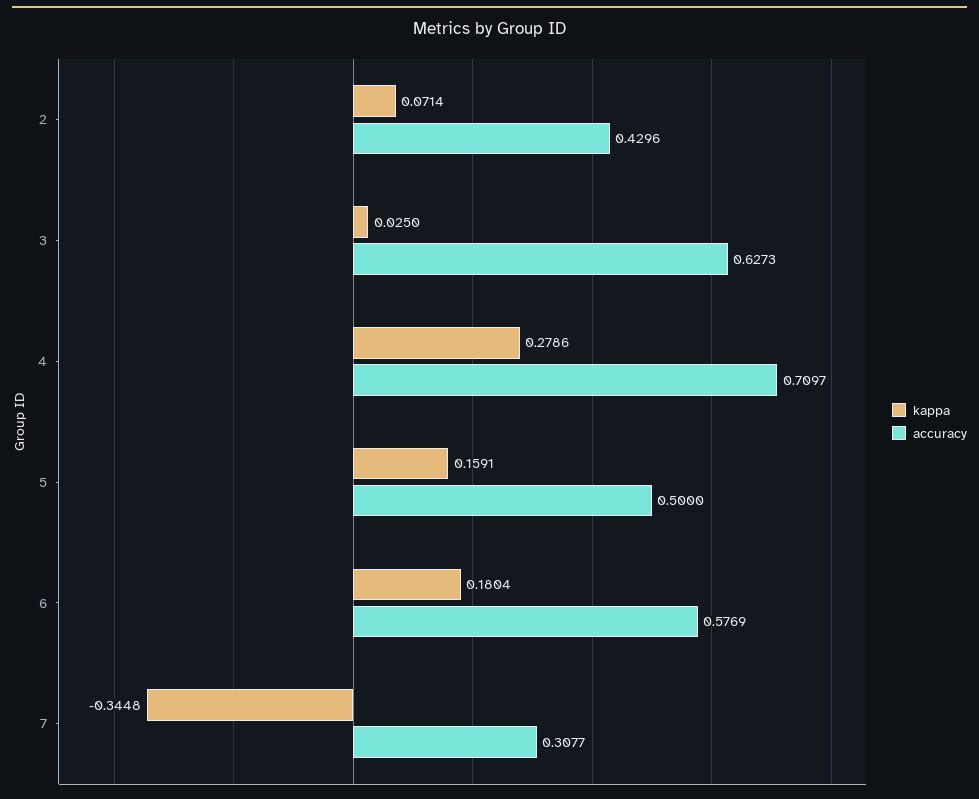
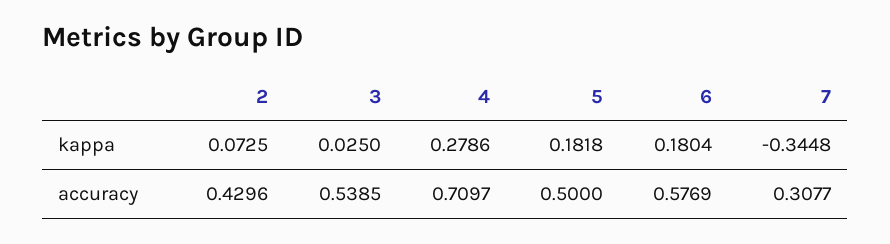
kappa, 2: 0.0714 -> 0.0725
accuracy, 3: 0.6273 -> 0.5385
kappa, 5: 0.1591 -> 0.1818

